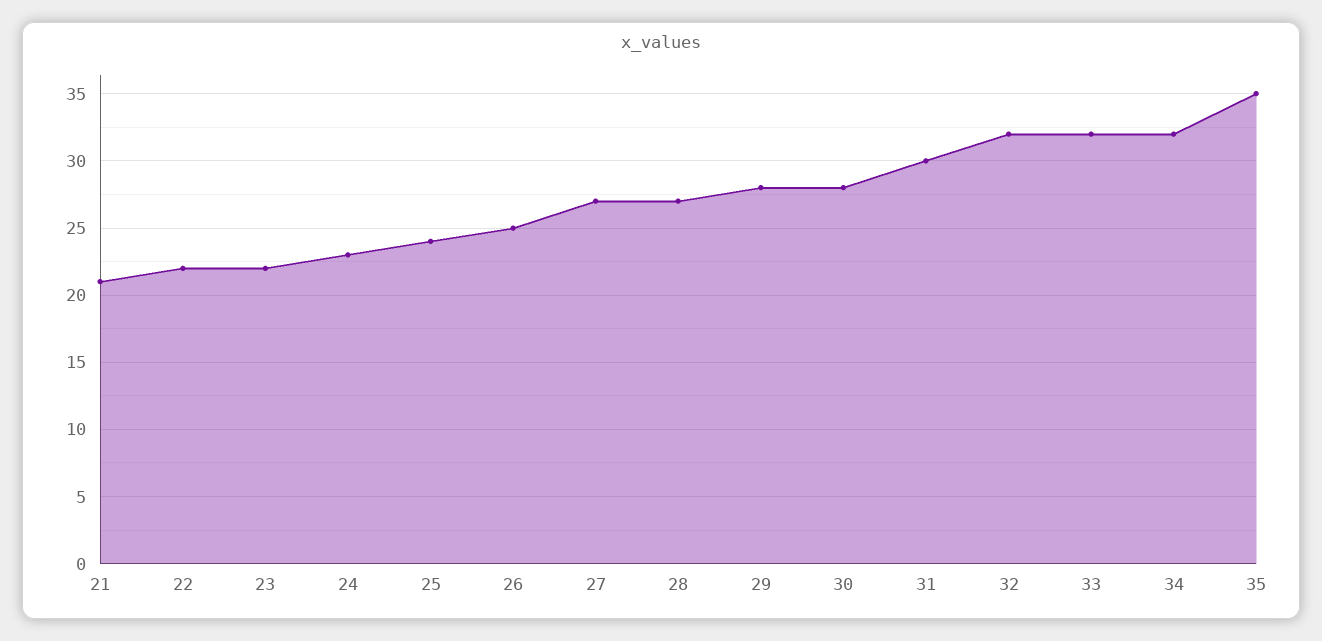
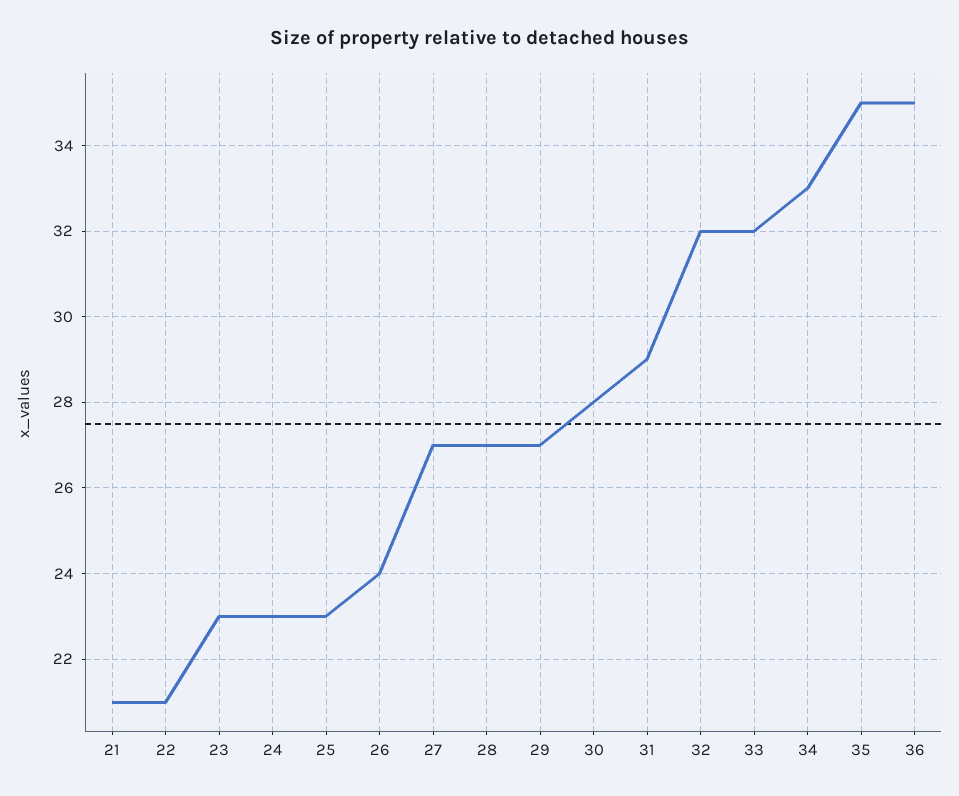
22: 22 -> 21
23: 22 -> 23
25: 24 -> 23
26: 25 -> 24
29: 28 -> 27
31: 30 -> 29
34: 32 -> 33
36: none -> 35

